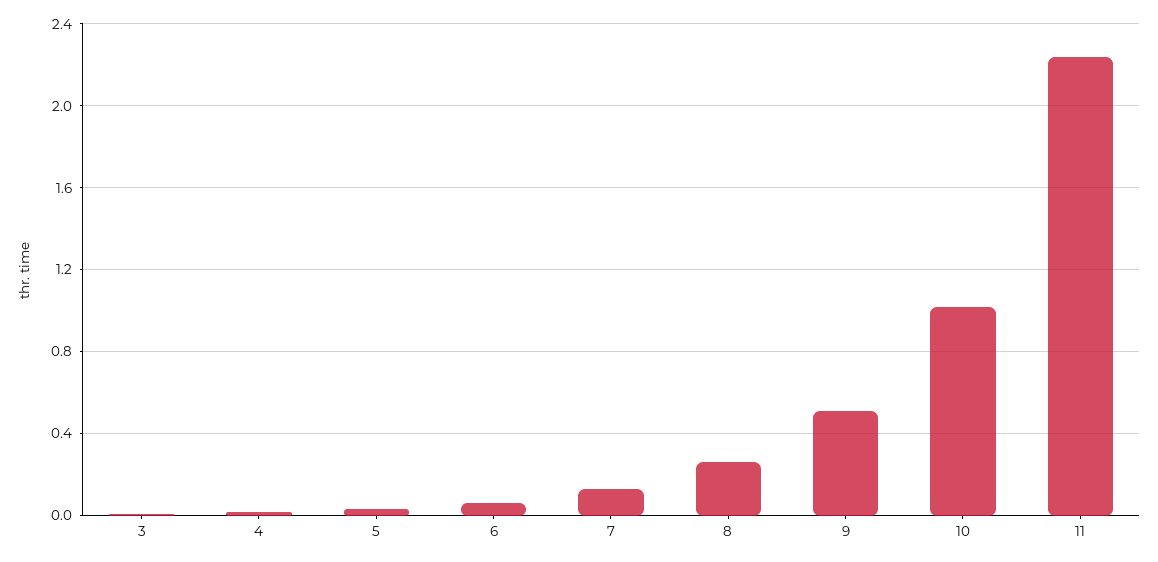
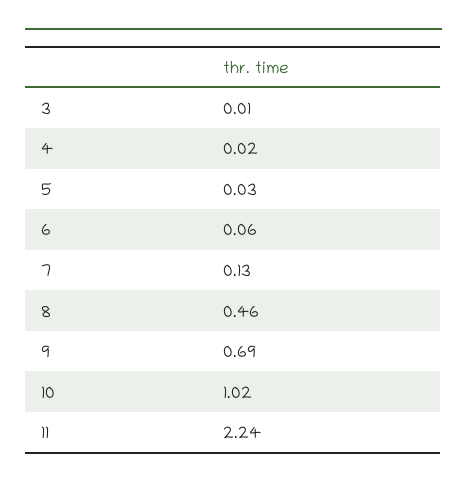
8: 0.25 -> 0.46
9: 0.5 -> 0.69

